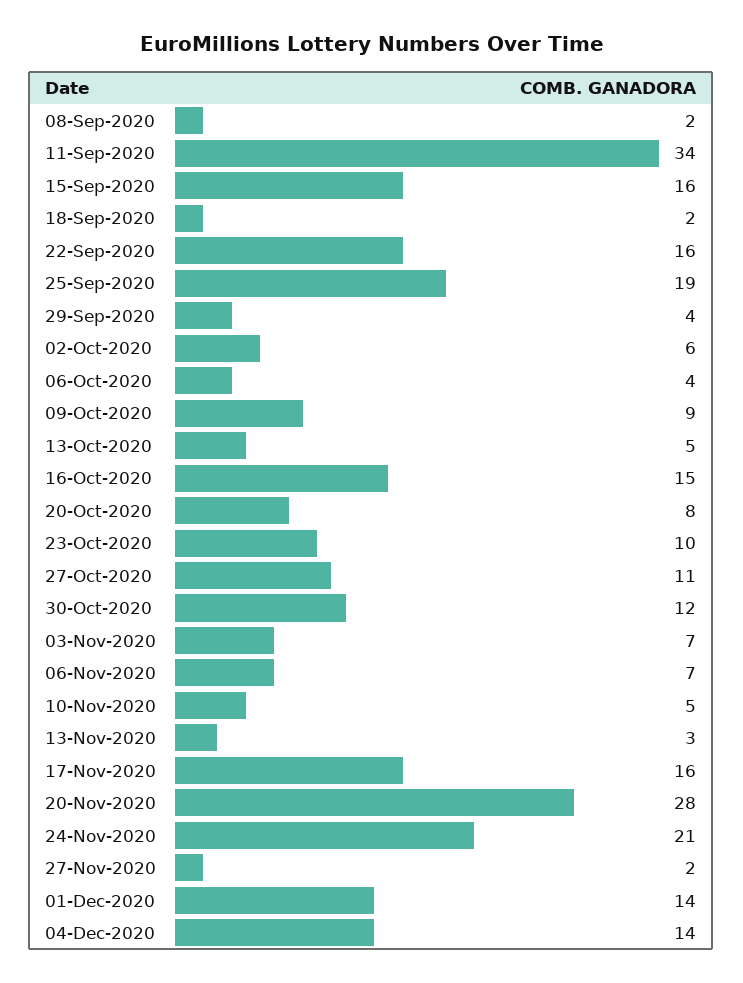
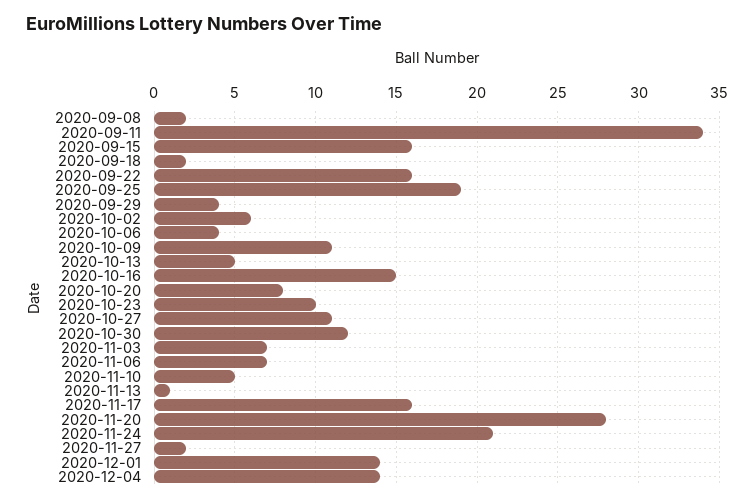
09-Oct-2020: 9 -> 11
13-Nov-2020: 3 -> 1

